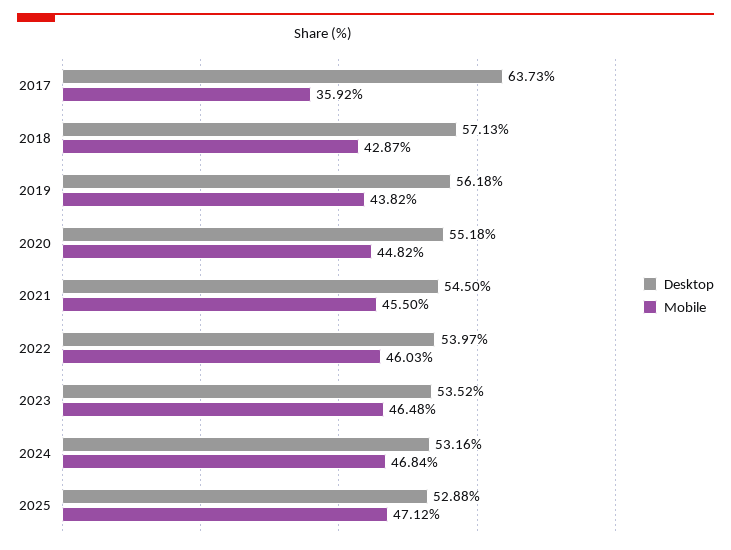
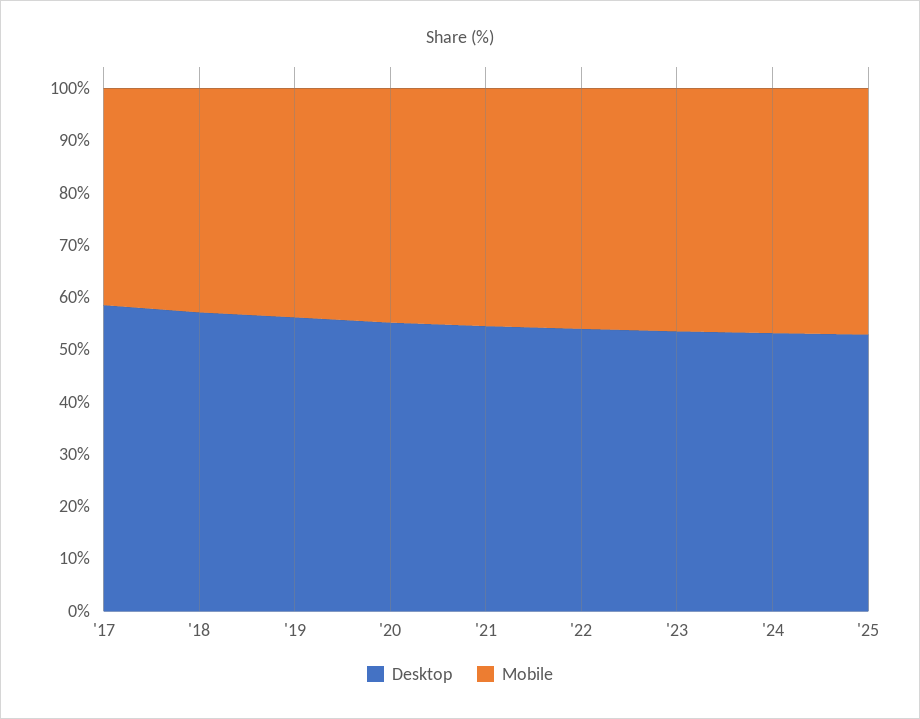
Desktop, 2017: 63.73 -> 58
Mobile, 2017: 35.92 -> 42

